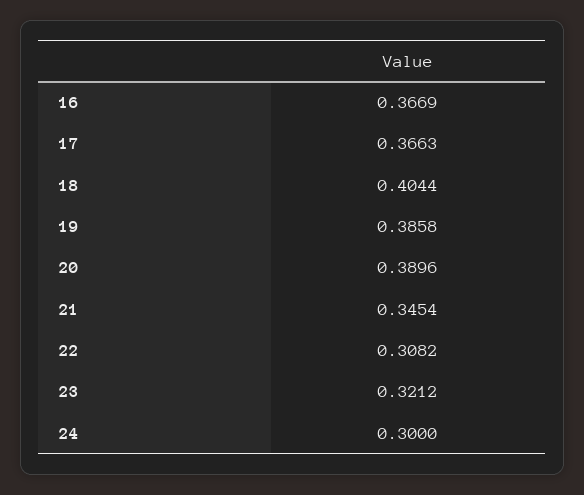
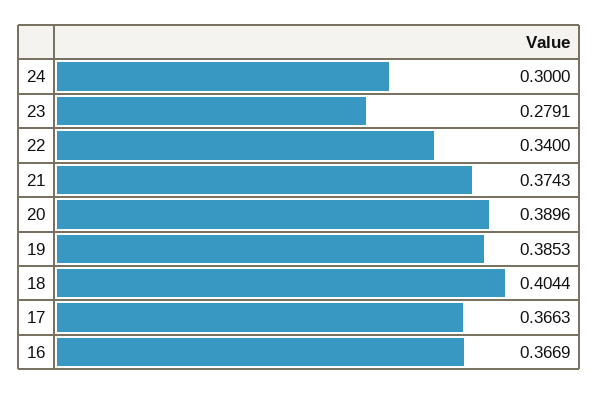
19: 0.3858 -> 0.3853
21: 0.3454 -> 0.3743
22: 0.3082 -> 0.34
23: 0.3212 -> 0.2791

